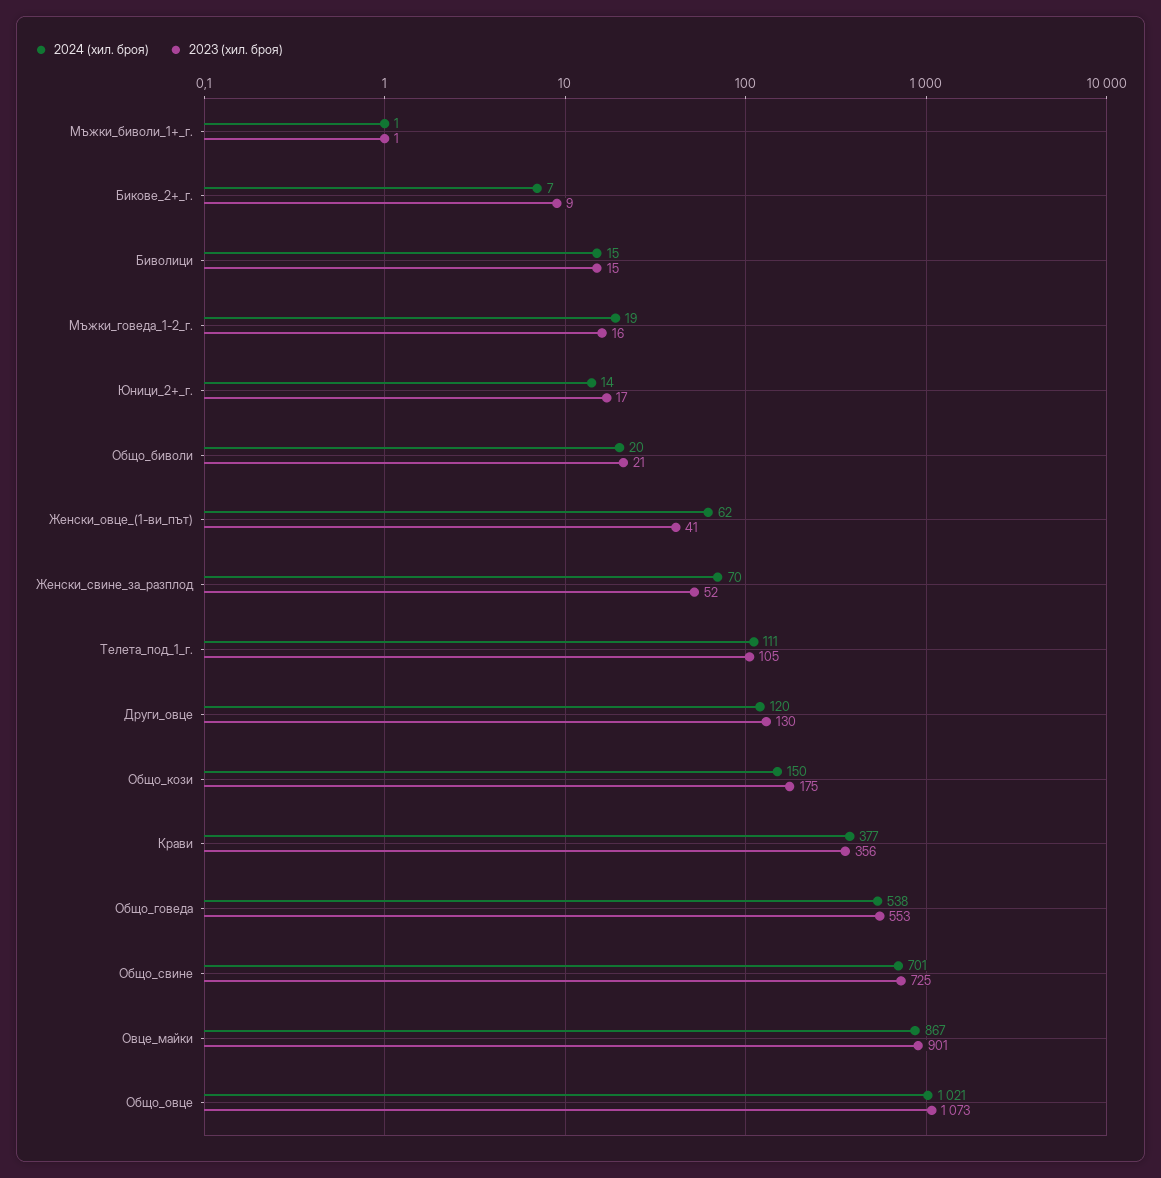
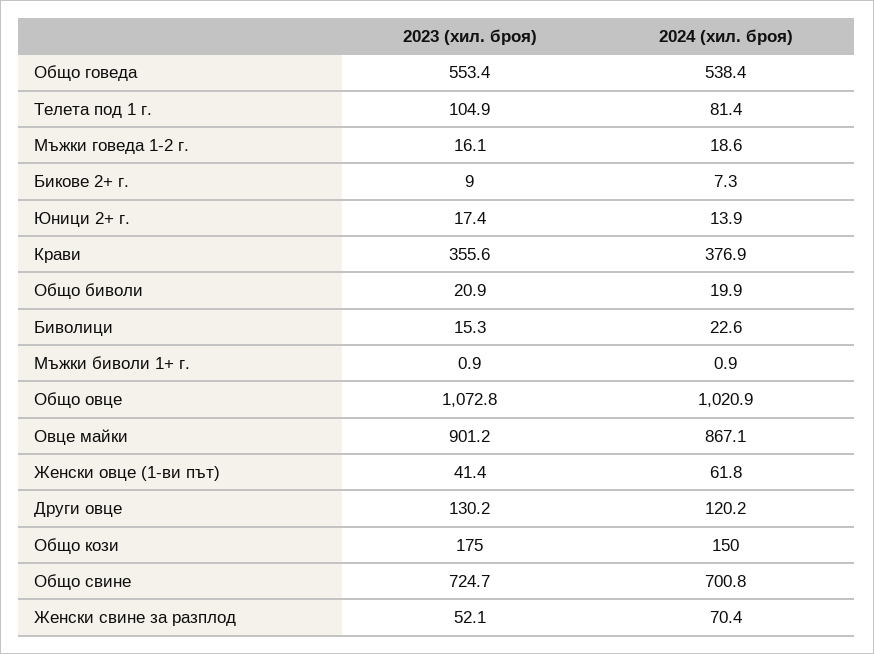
2024 (хил. броя), Биволици: 15 -> 22.6
2024 (хил. броя), Телета_под_1_г.: 111 -> 81.4

